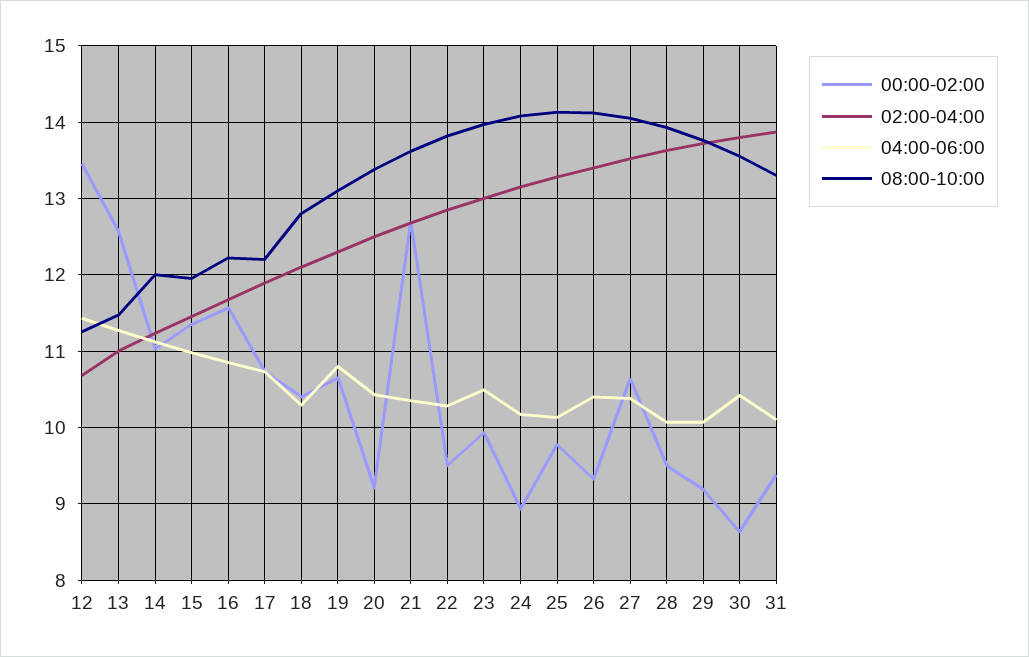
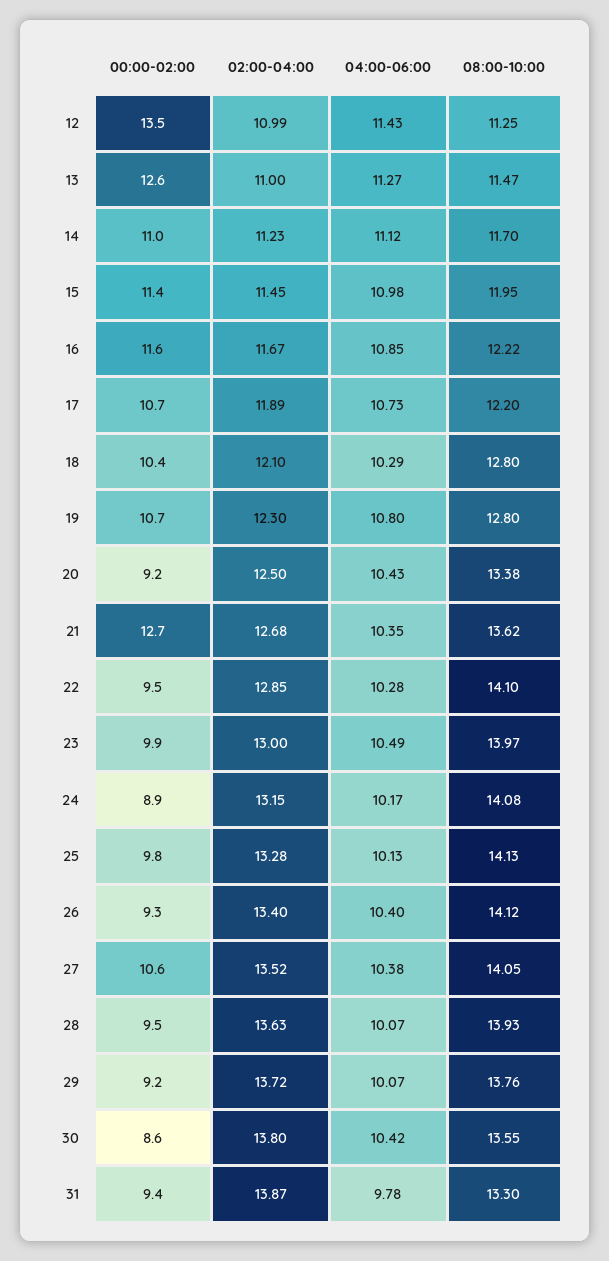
02:00-04:00, 12: 10.7 -> 10.99
08:00-10:00, 14: 12 -> 11.7
08:00-10:00, 19: 13.1 -> 12.8
08:00-10:00, 22: 13.8 -> 14.1
04:00-06:00, 31: 10.1 -> 9.78

